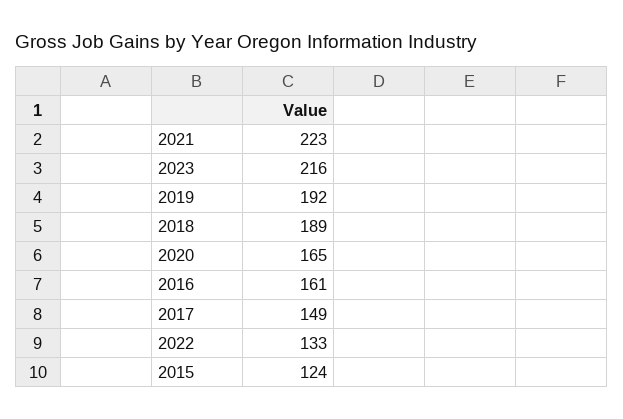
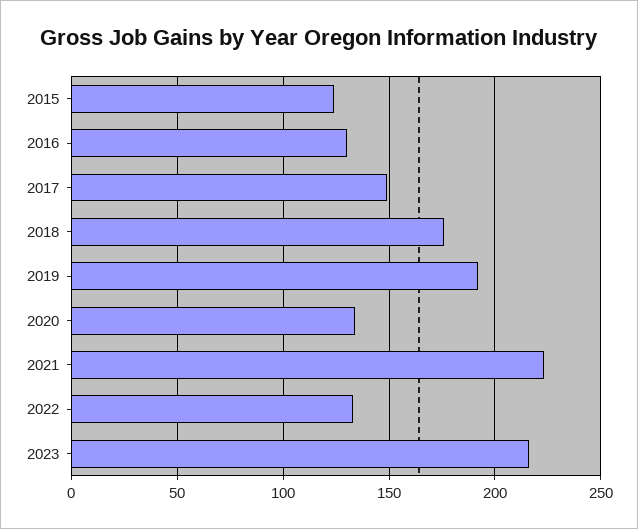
2018: 189 -> 175
2020: 165 -> 135
2016: 161 -> 130

